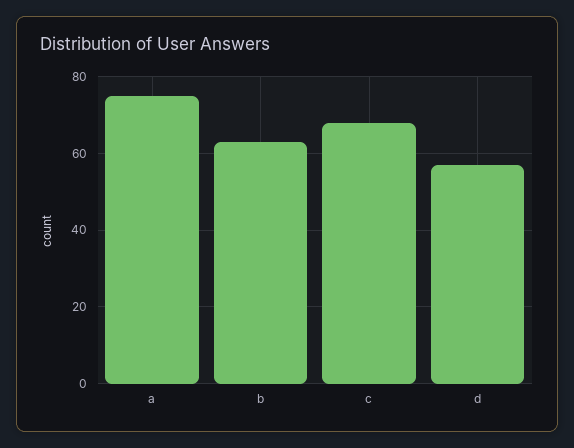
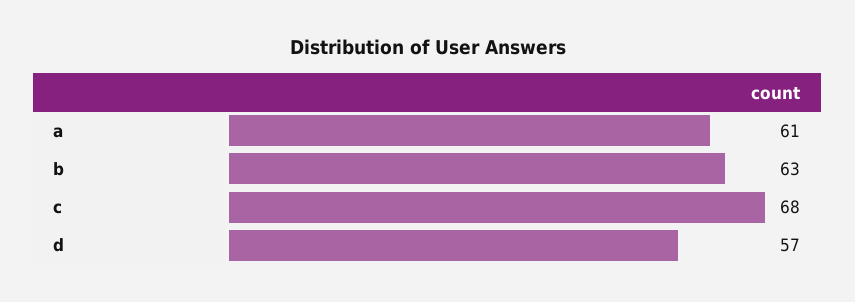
a: 75 -> 61

